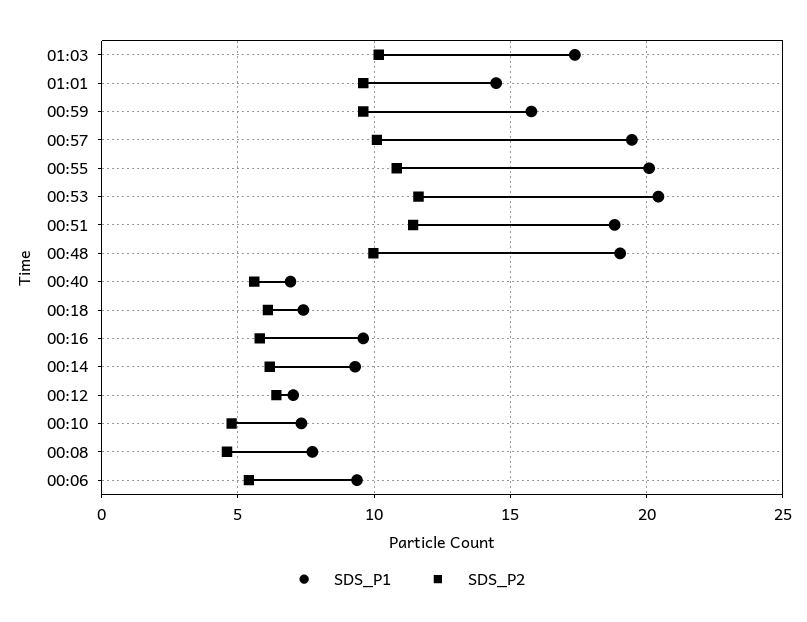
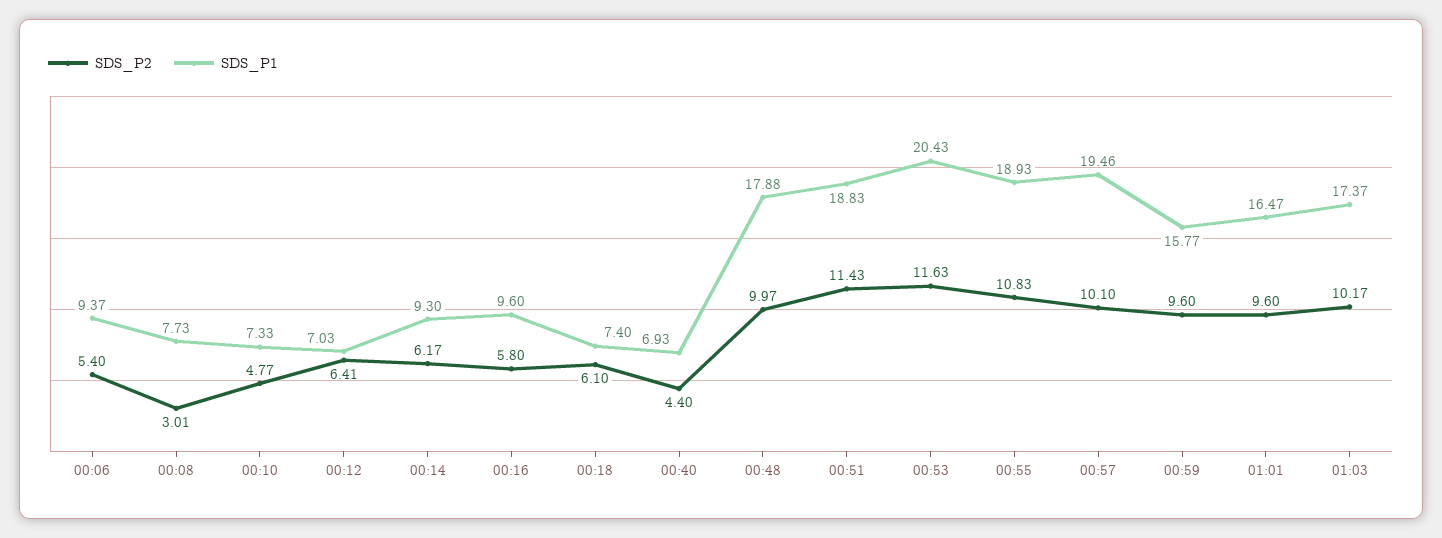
SDS_P1, 01:01: 14.5 -> 16.47
SDS_P1, 00:55: 20 -> 18.93
SDS_P1, 00:48: 19 -> 17.88
SDS_P2, 00:40: 5.5 -> 4.4
SDS_P2, 00:08: 4.5 -> 3.01

